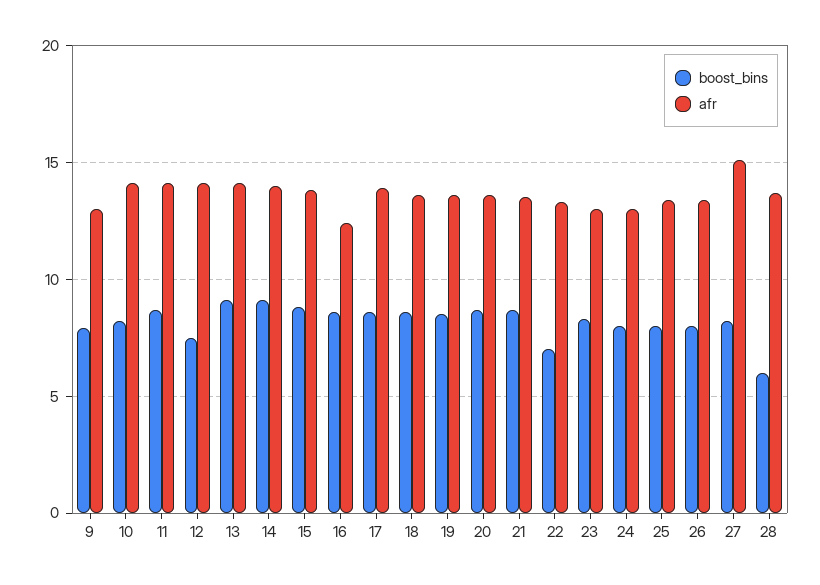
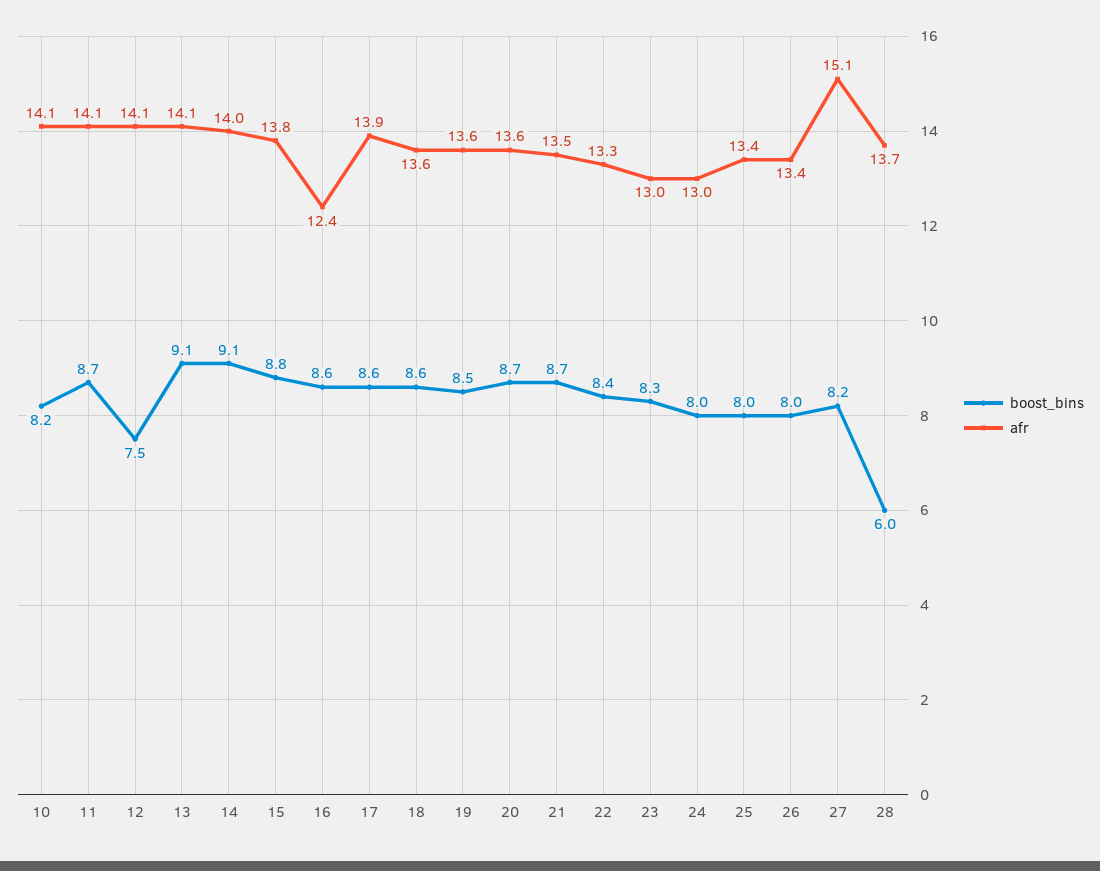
boost_bins, 9: 8 -> none
afr, 9: 13 -> none
boost_bins, 22: 7 -> 8.4

